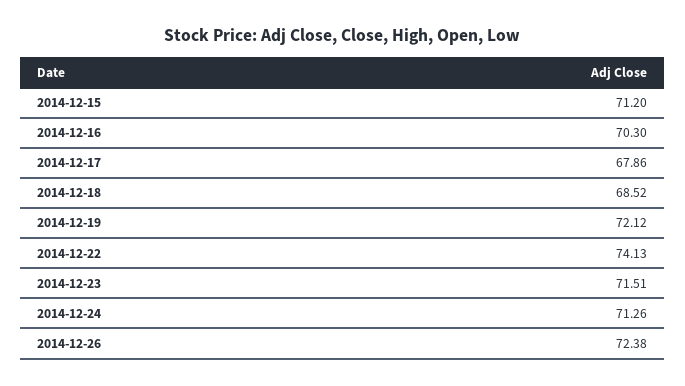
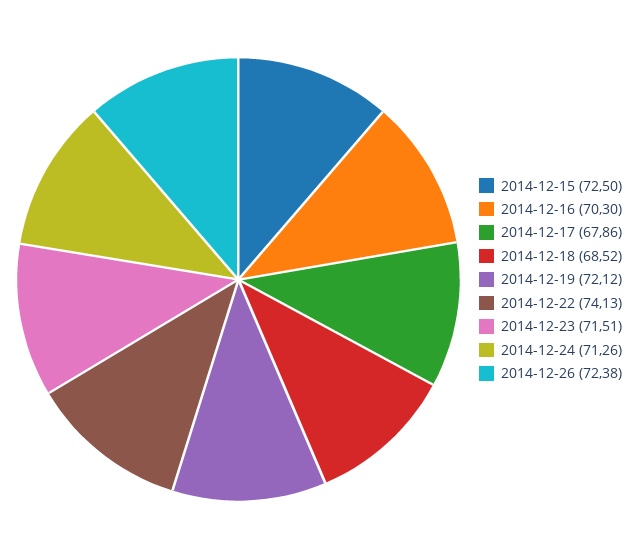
2014-12-15: 71.2 -> 72.5

